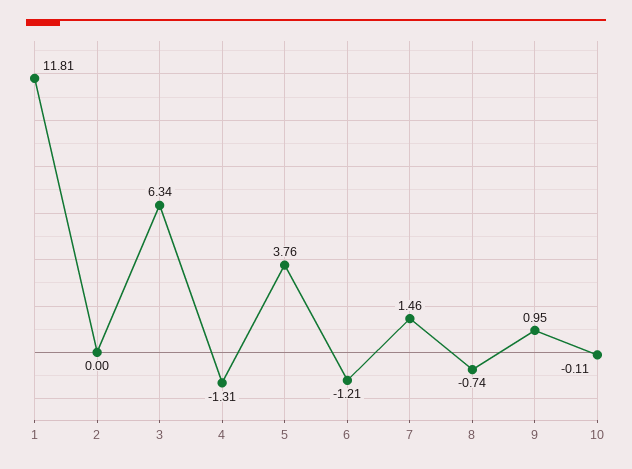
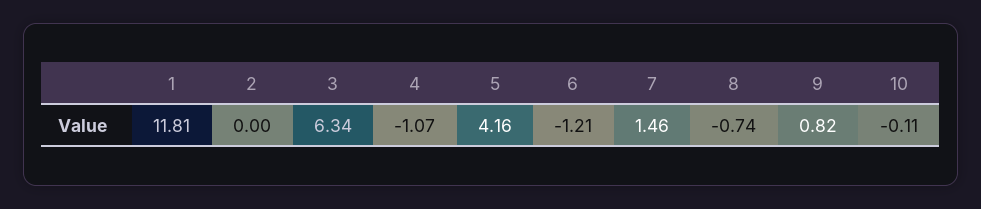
4: -1.31 -> -1.07
5: 3.76 -> 4.16
9: 0.95 -> 0.82

